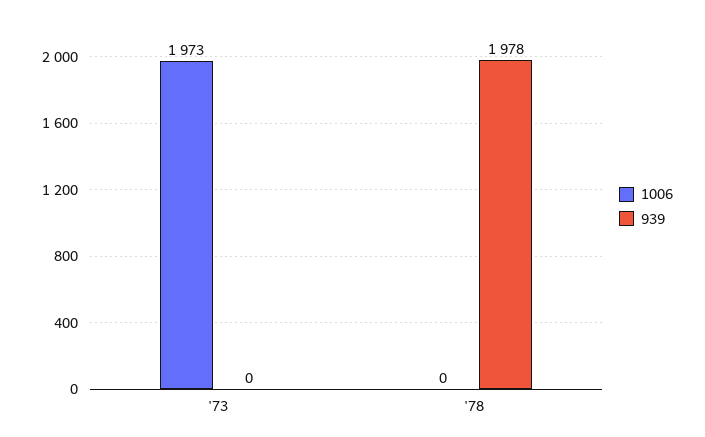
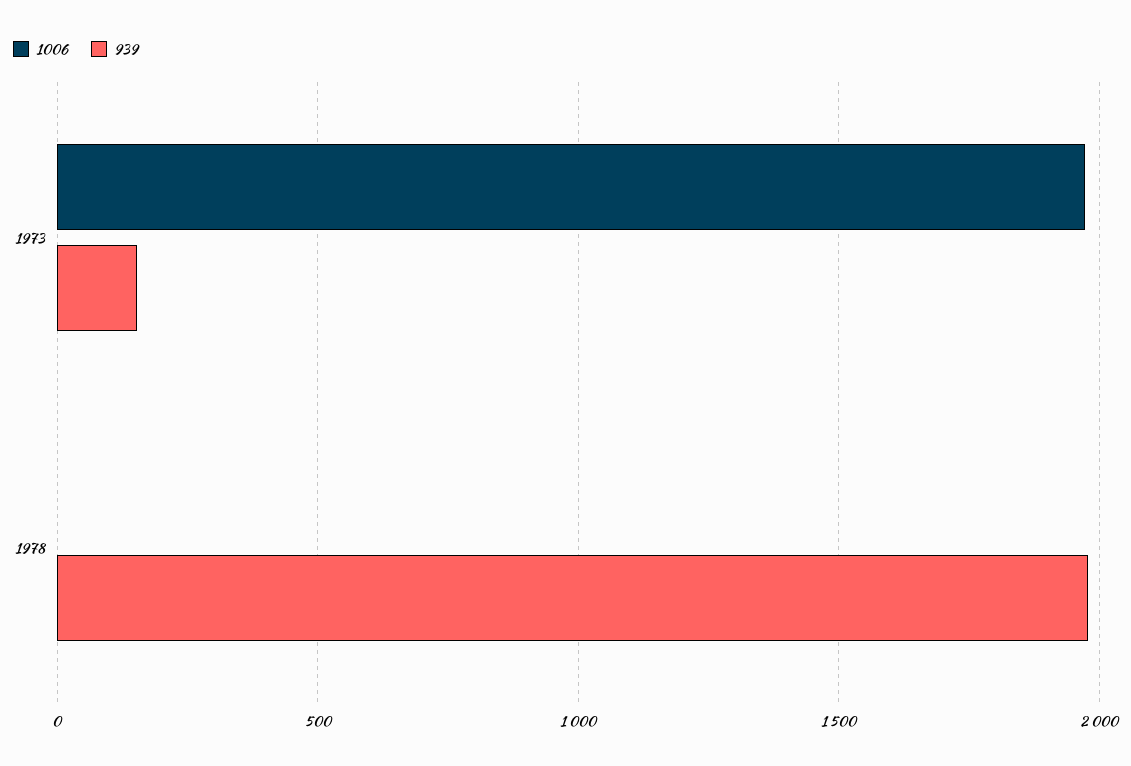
939, '73: 0 -> 150

